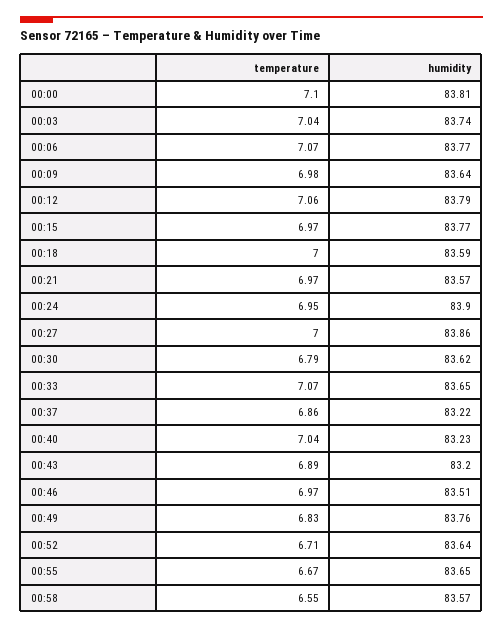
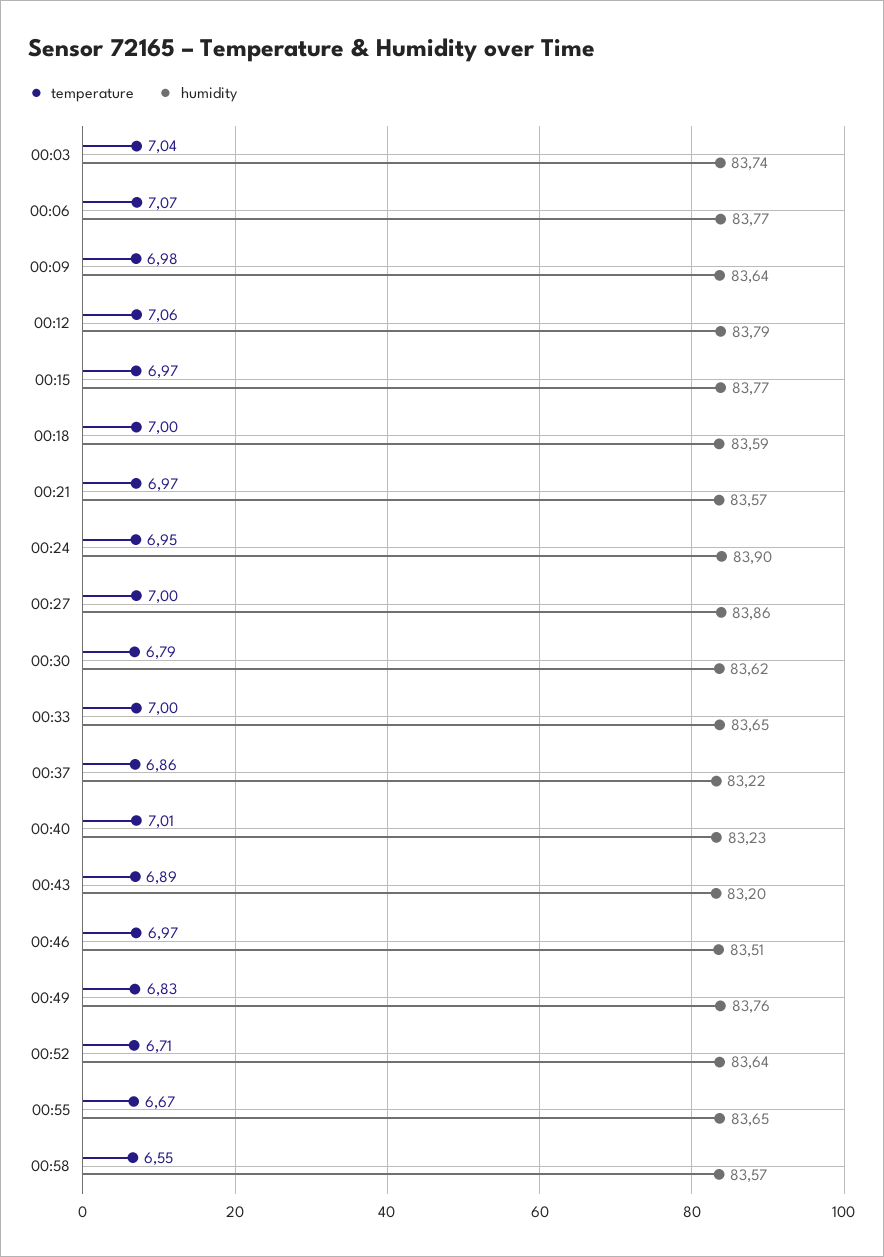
temperature, 00:00: 7.1 -> none
humidity, 00:00: 83.81 -> none
temperature, 00:33: 7.07 -> 7
temperature, 00:40: 7.04 -> 7.01

